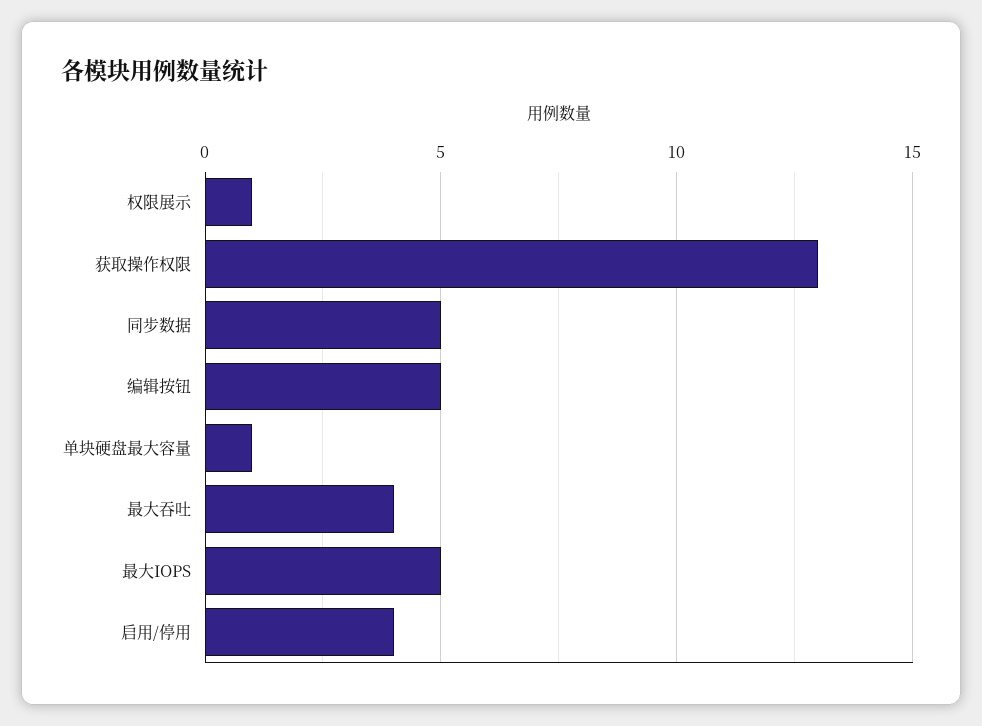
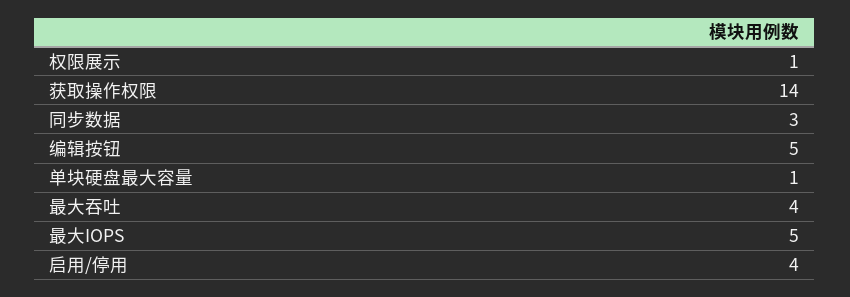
获取操作权限: 13 -> 14
同步数据: 5 -> 3

